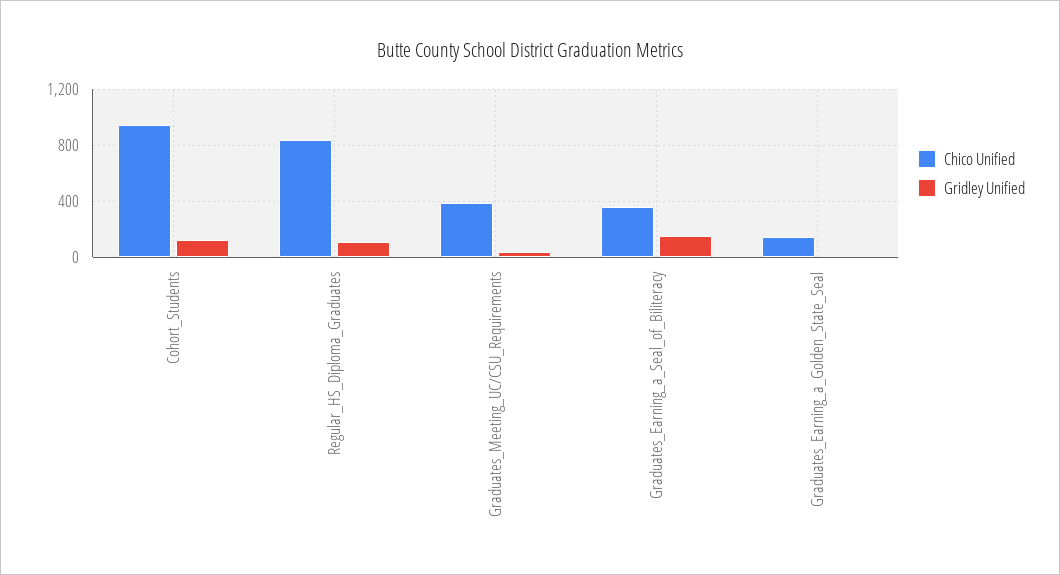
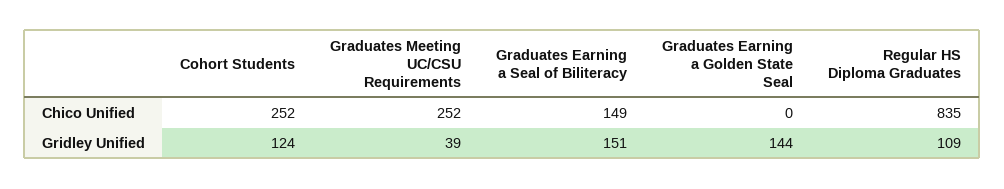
Chico Unified, Cohort_Students: 950 -> 252
Chico Unified, Graduates_Meeting_UC/CSU_Requirements: 400 -> 252
Chico Unified, Graduates_Earning_a_Seal_of_Biliteracy: 350 -> 149
Chico Unified, Graduates_Earning_a_Golden_State_Seal: 150 -> 0
Gridley Unified, Graduates_Earning_a_Golden_State_Seal: 0 -> 144

